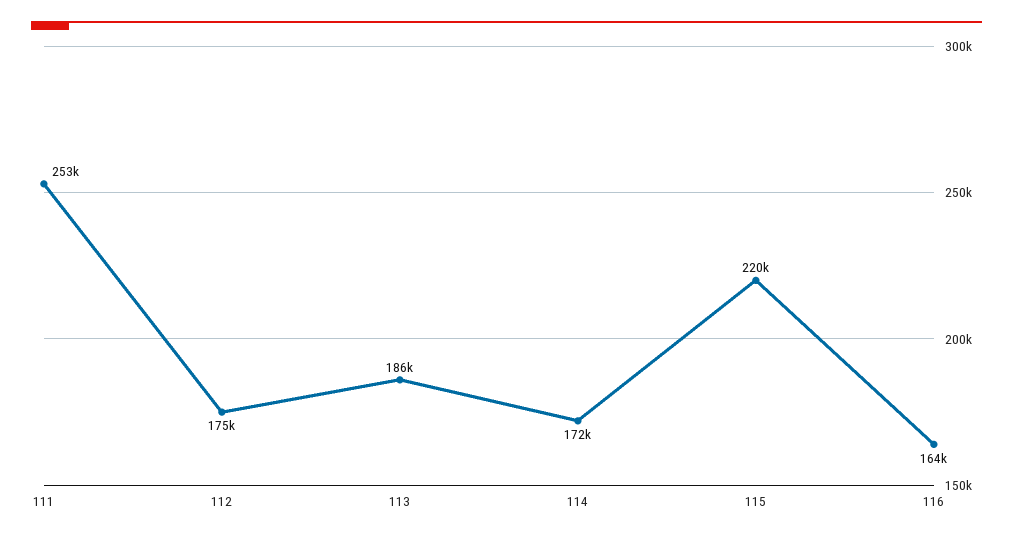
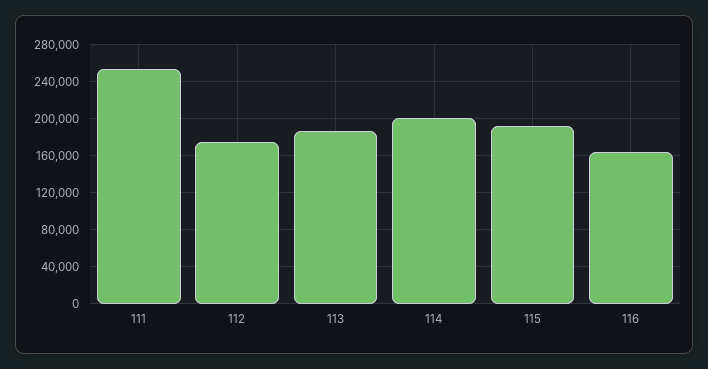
114: 172000 -> 200000
115: 220000 -> 190000

